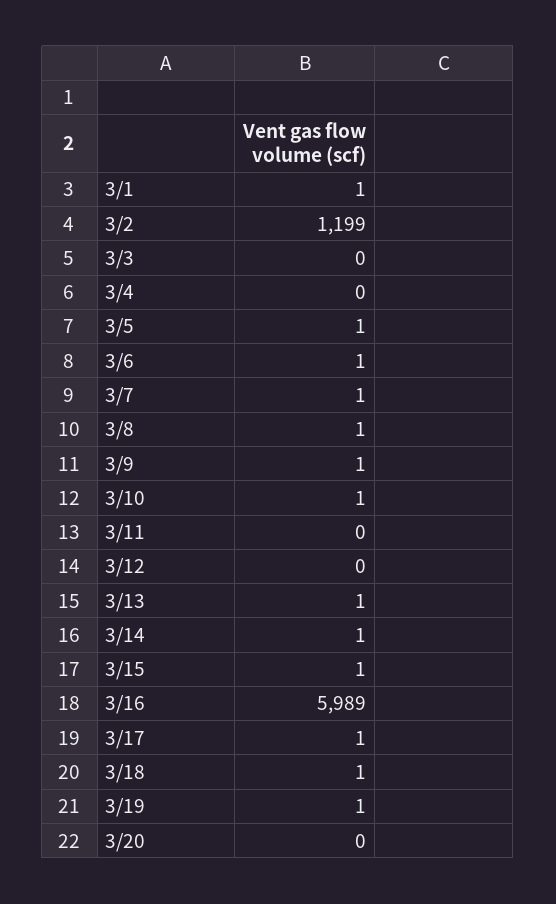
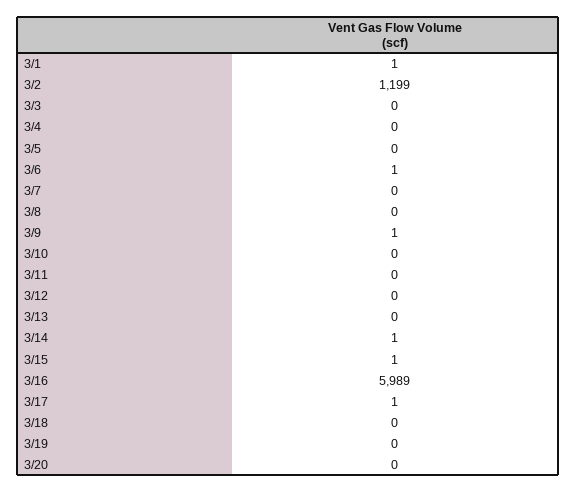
3/5: 1 -> 0
3/7: 1 -> 0
3/8: 1 -> 0
3/10: 1 -> 0
3/13: 1 -> 0
3/18: 1 -> 0
3/19: 1 -> 0

